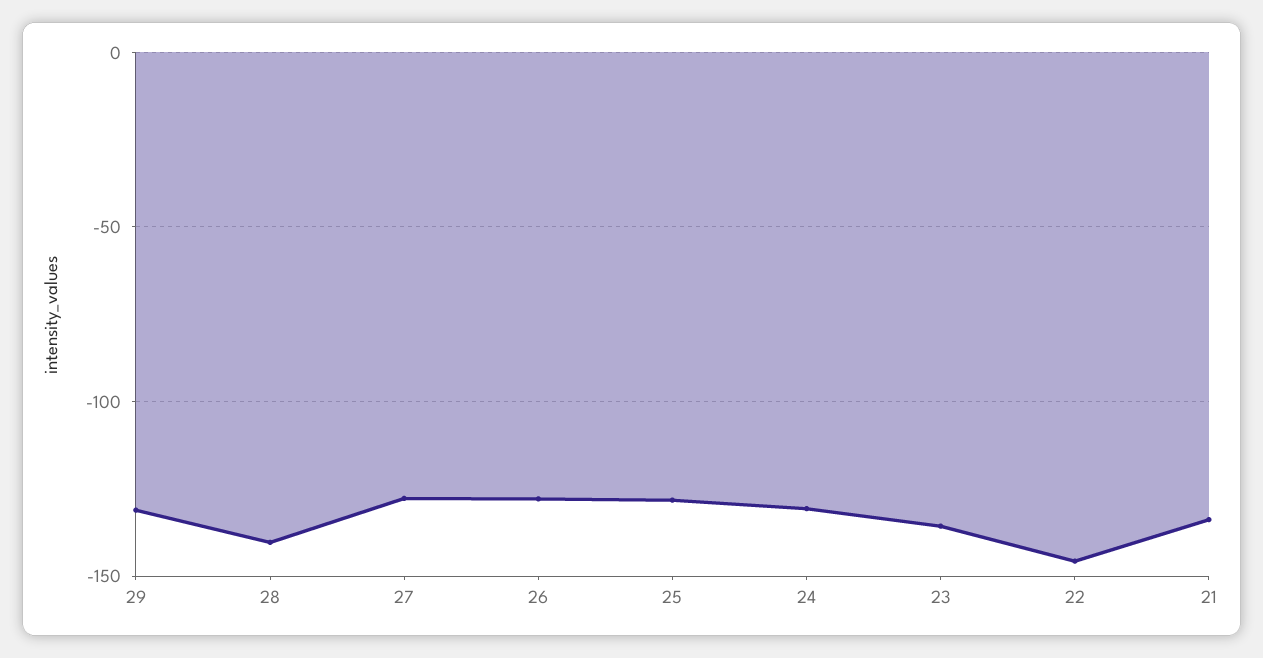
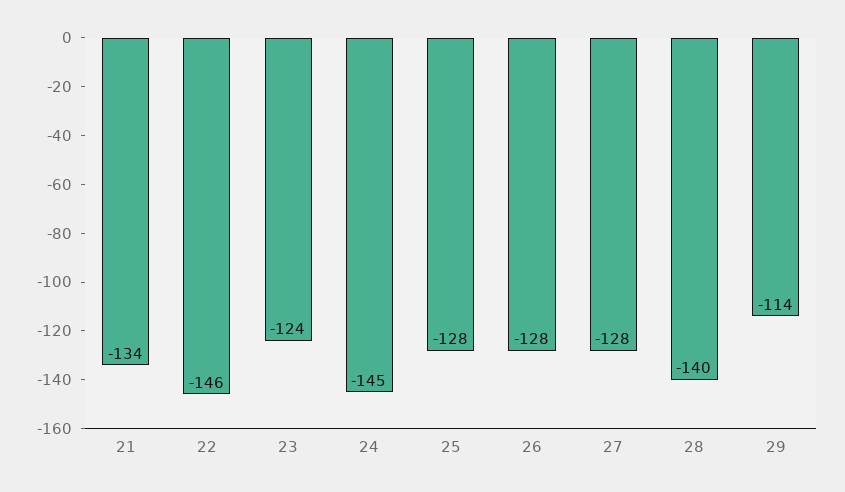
29: -130 -> -114
24: -130 -> -145
23: -135 -> -124

